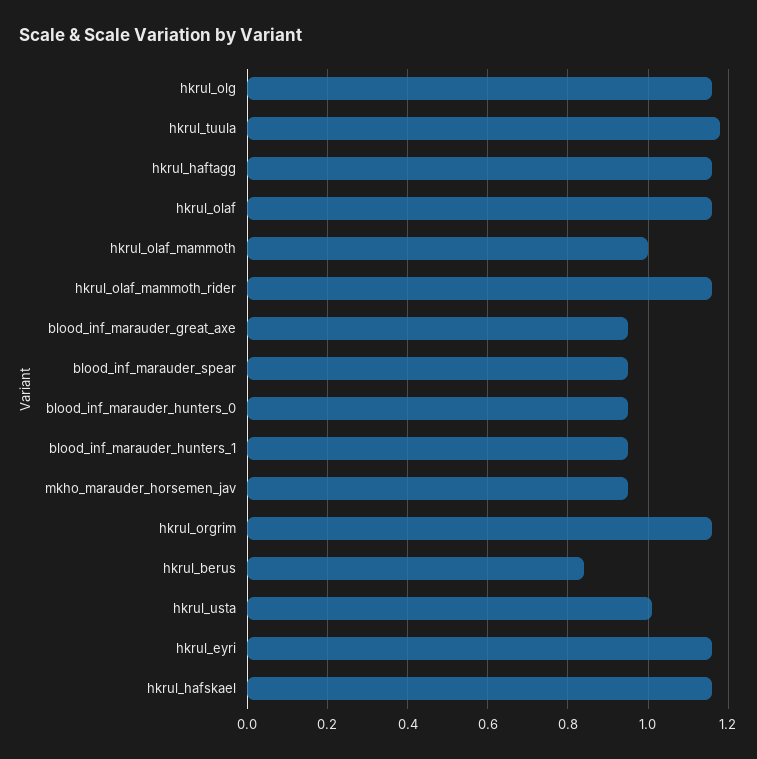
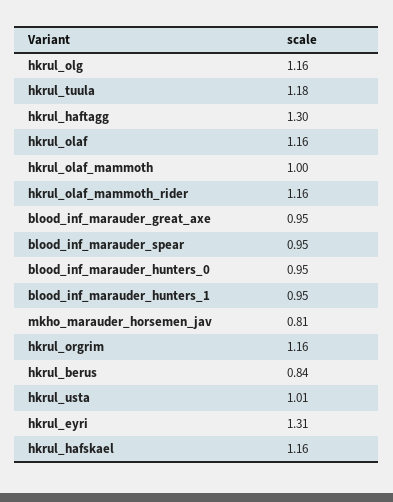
hkrul_haftagg: 1.15 -> 1.3
mkho_marauder_horsemen_jav: 0.95 -> 0.81
hkrul_eyri: 1.15 -> 1.31

